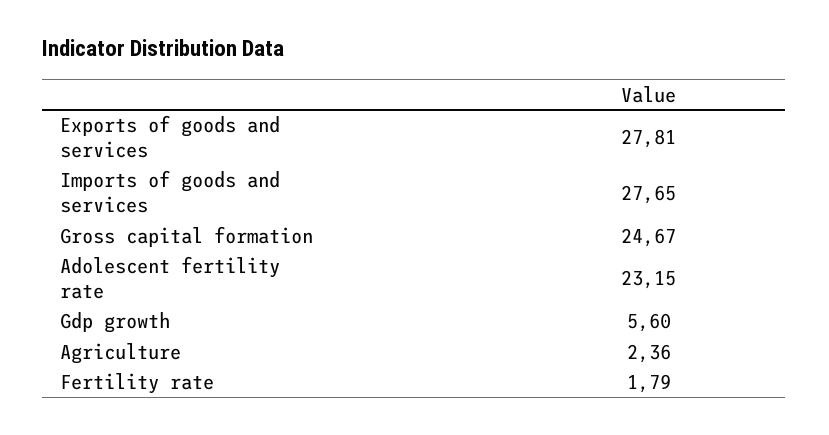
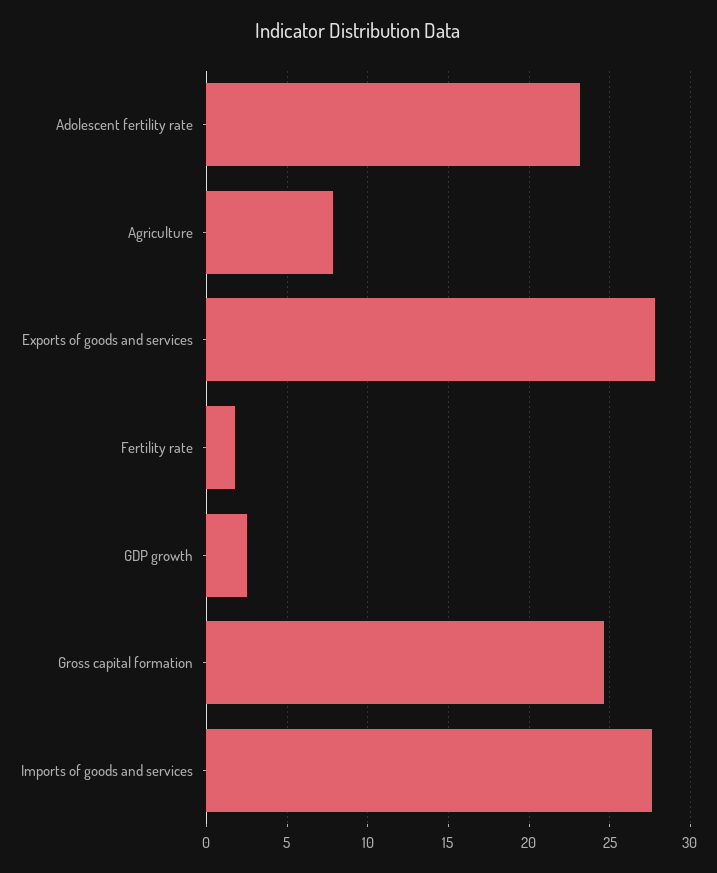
Gdp growth: 5.6 -> 2.5
Agriculture: 2.36 -> 8

